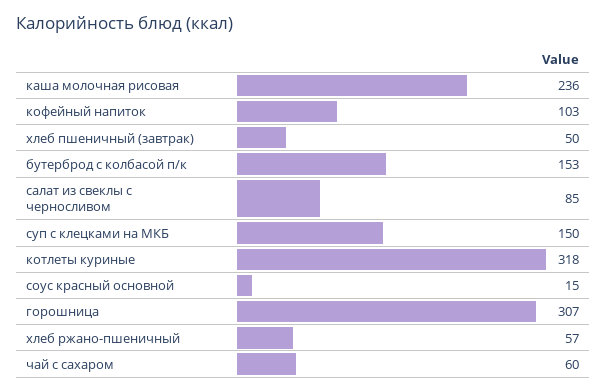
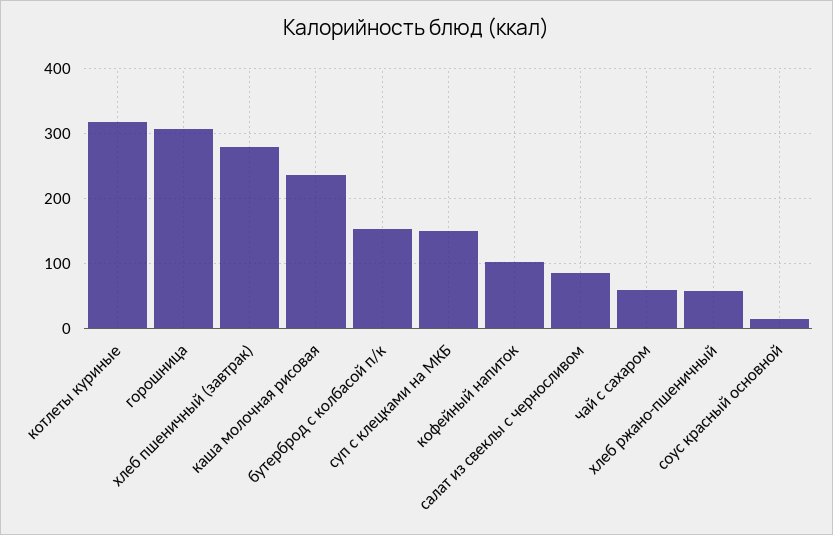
хлеб пшеничный (завтрак): 50 -> 280

